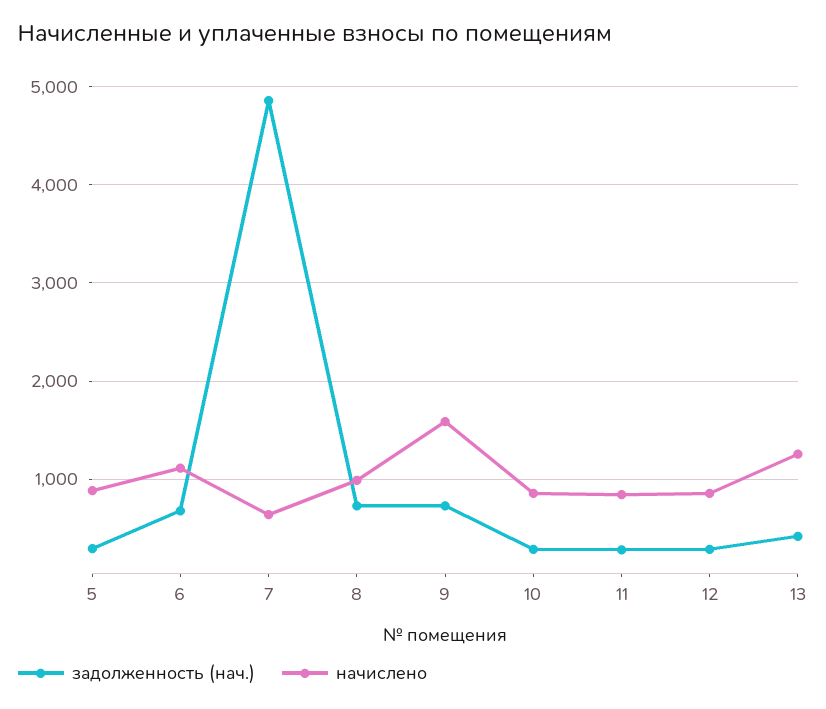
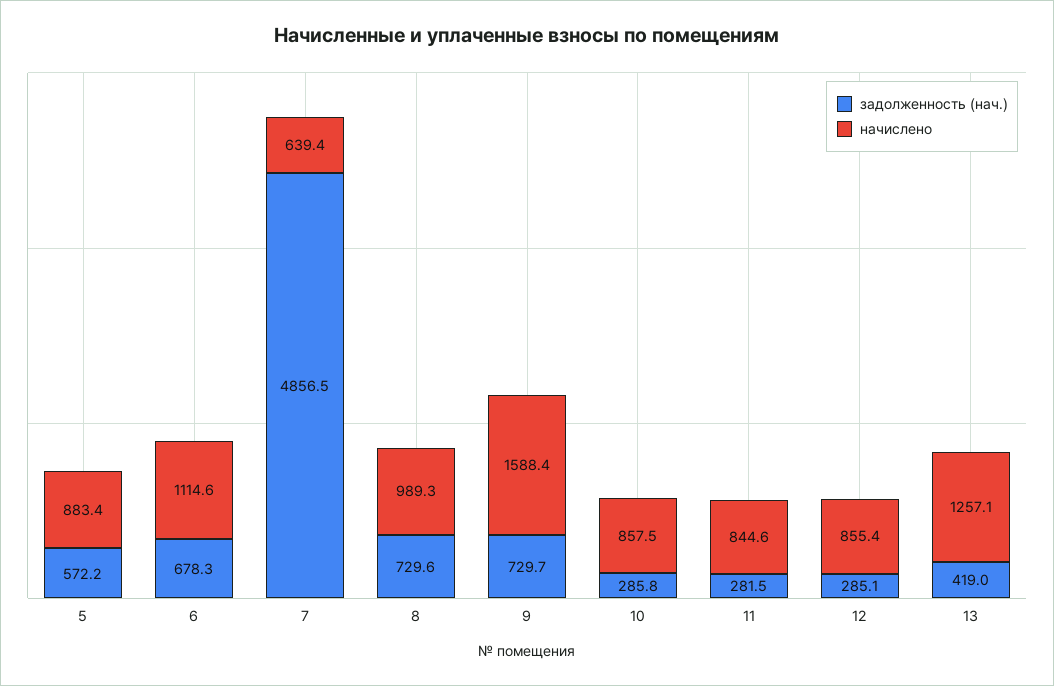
задолженность (нач.), 5: 300 -> 572.2

